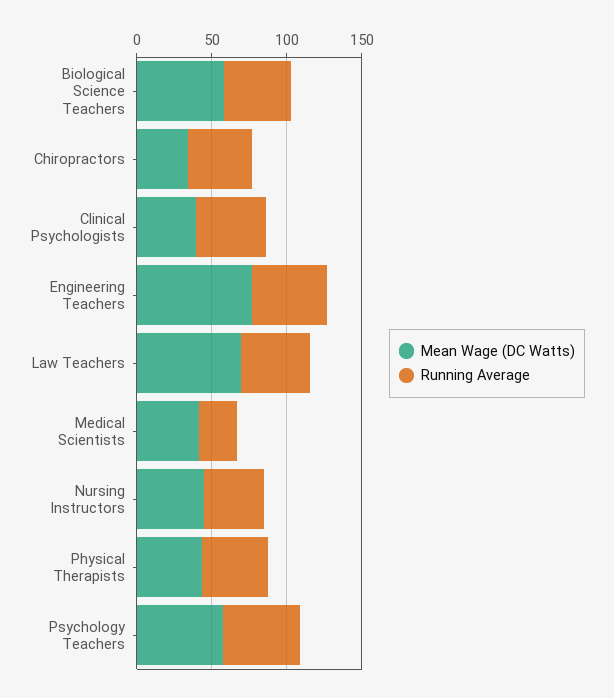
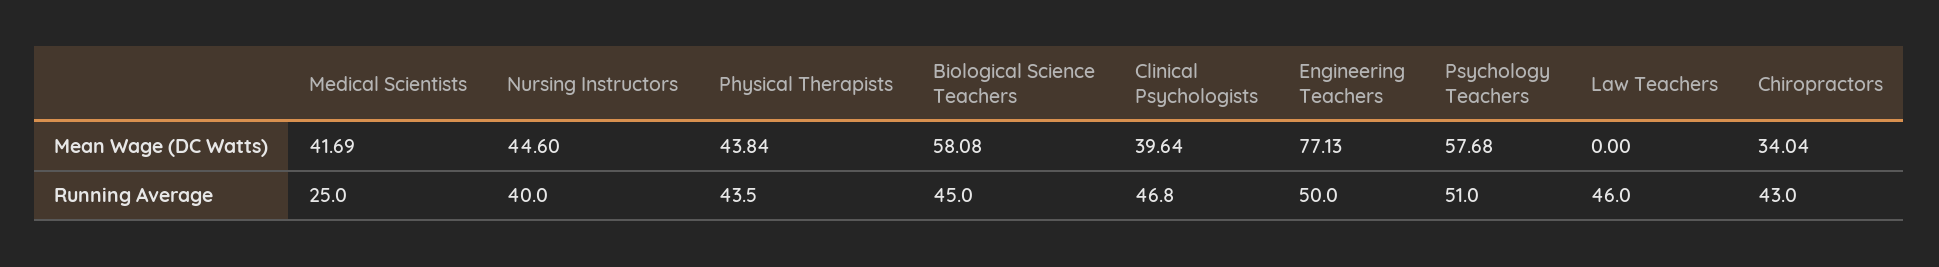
Mean Wage (DC Watts), Law Teachers: 70 -> 0

